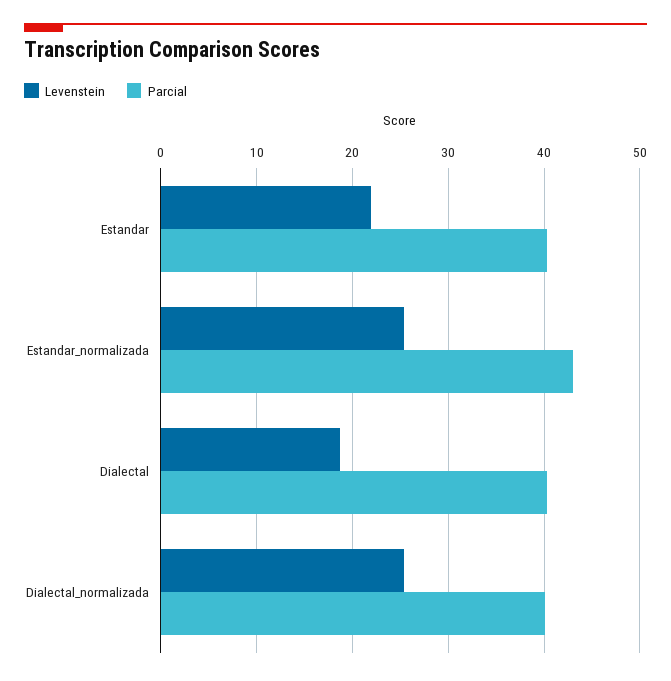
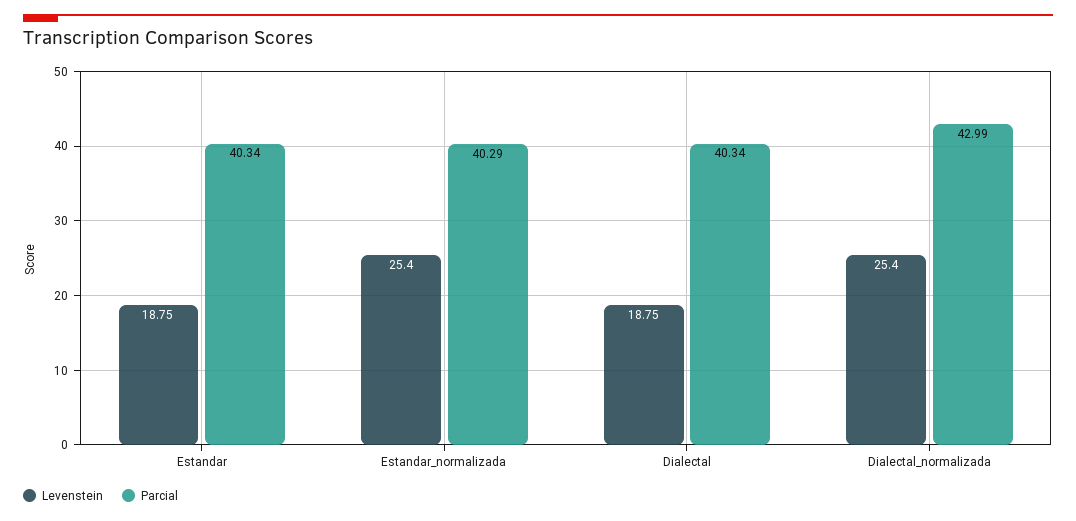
Levenstein, Estandar: 22 -> 18.75
Parcial, Estandar_normalizada: 43 -> 40.29
Parcial, Dialectal_normalizada: 40 -> 42.99

